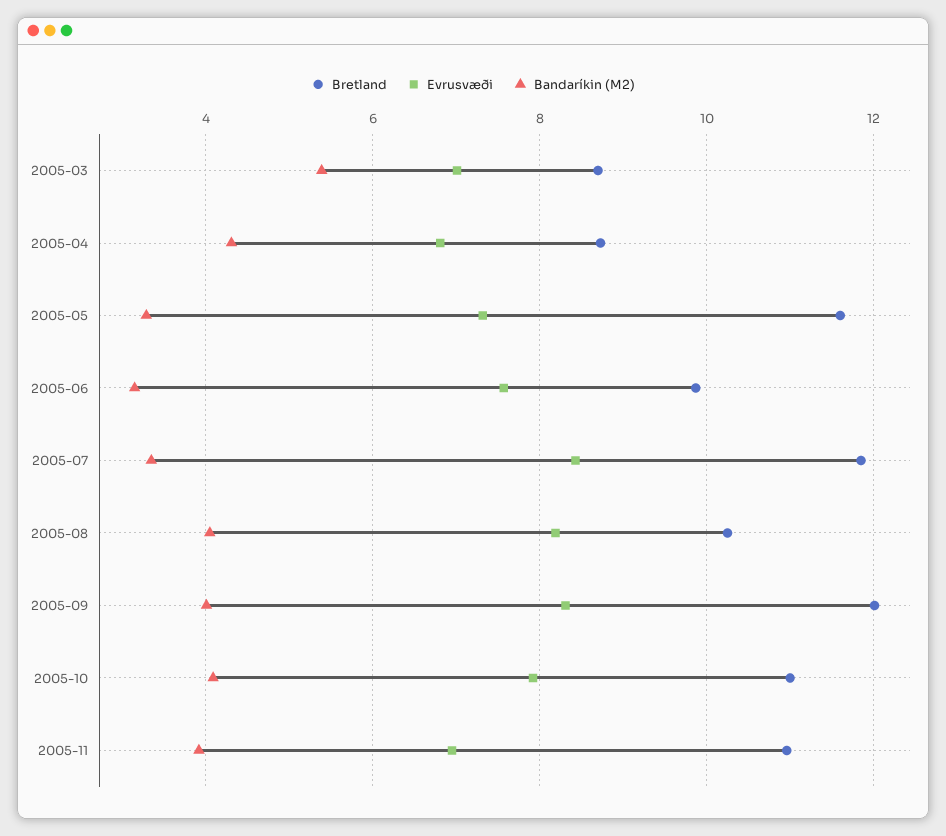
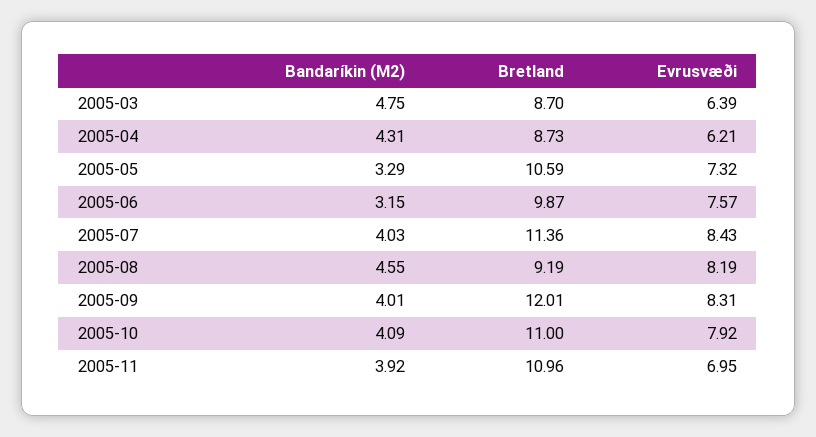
Evrusvæði, 2005-03: 7 -> 6.39
Bandaríkin (M2), 2005-03: 5.4 -> 4.75
Evrusvæði, 2005-04: 6.8 -> 6.21
Bretland, 2005-05: 11.6 -> 10.59
Bretland, 2005-07: 11.8 -> 11.36
Bandaríkin (M2), 2005-07: 3.4 -> 4.03
Bretland, 2005-08: 10.2 -> 9.19
Bandaríkin (M2), 2005-08: 4 -> 4.55

